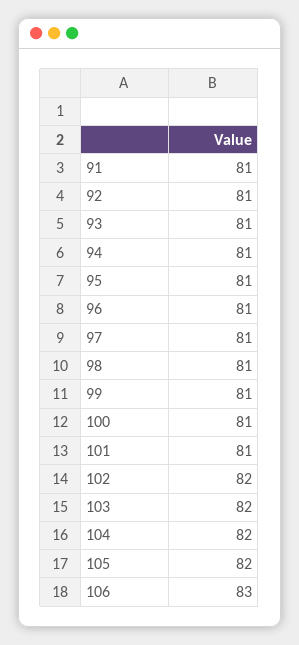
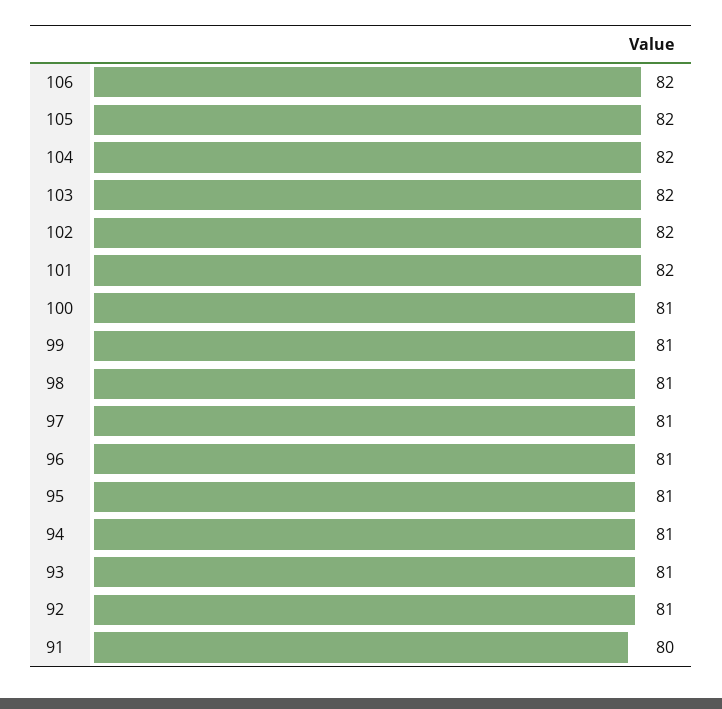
91: 81 -> 80
101: 81 -> 82
106: 83 -> 82

